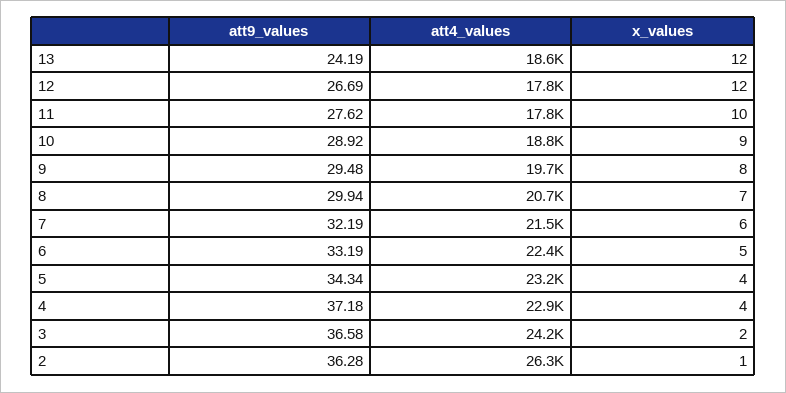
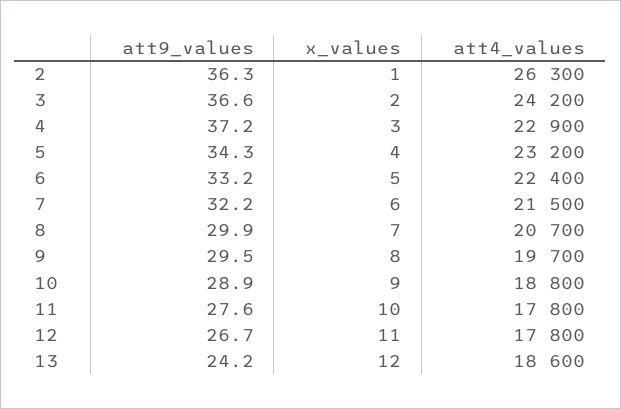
x_values, 12: 12 -> 11
x_values, 4: 4 -> 3

